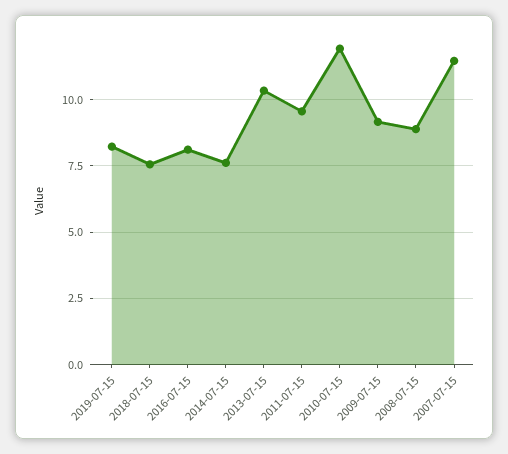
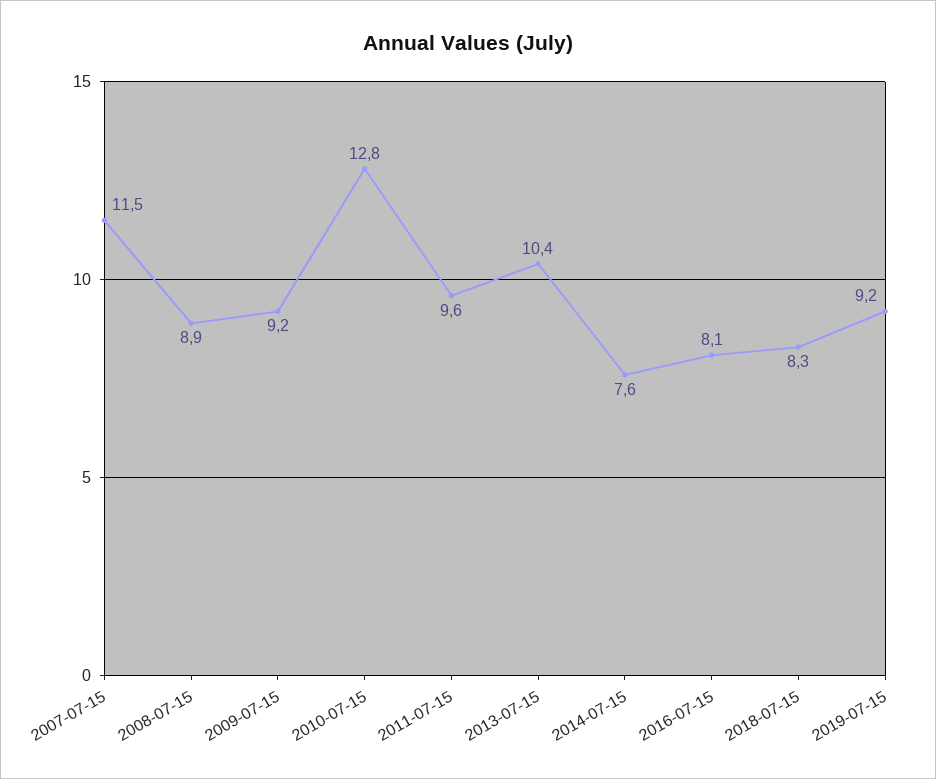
2019-07-15: 8.25 -> 9.2
2018-07-15: 7.5 -> 8.3
2010-07-15: 12 -> 12.8

